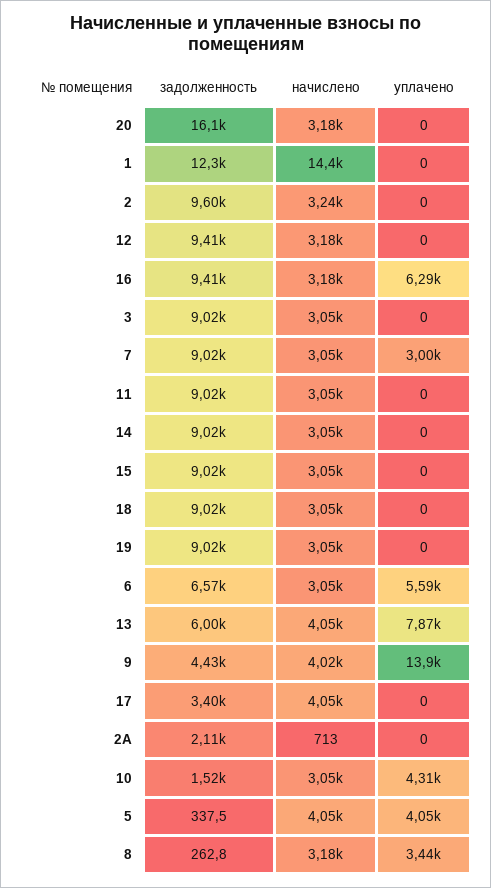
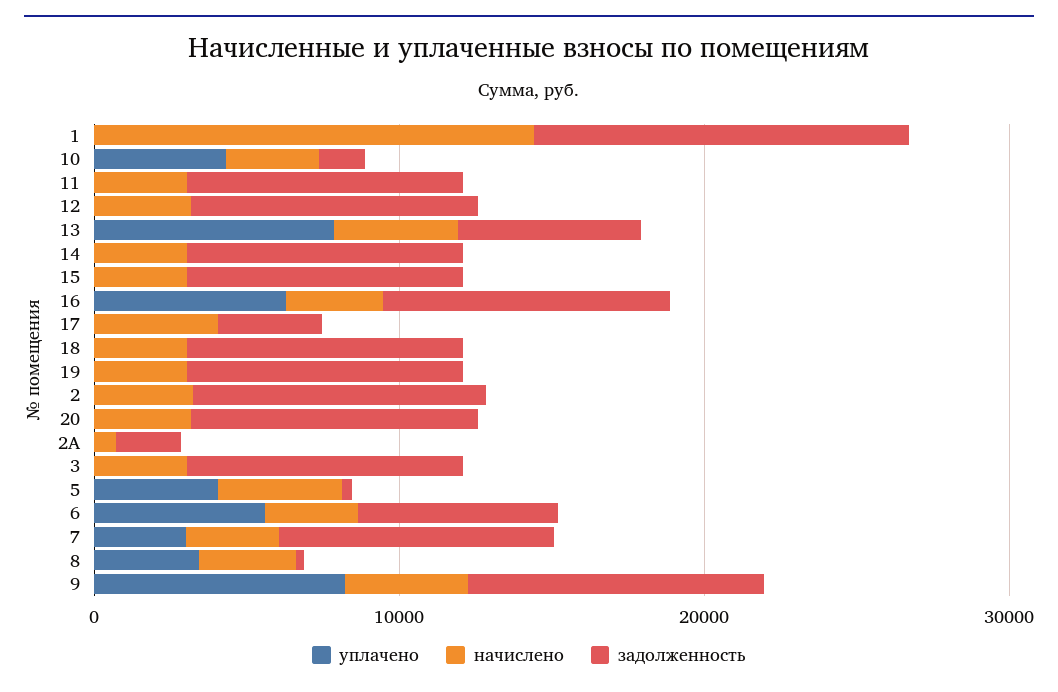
задолженность, 20: 16100 -> 10000
задолженность, 9: 4430 -> 10000
уплачено, 9: 13900 -> 8000

